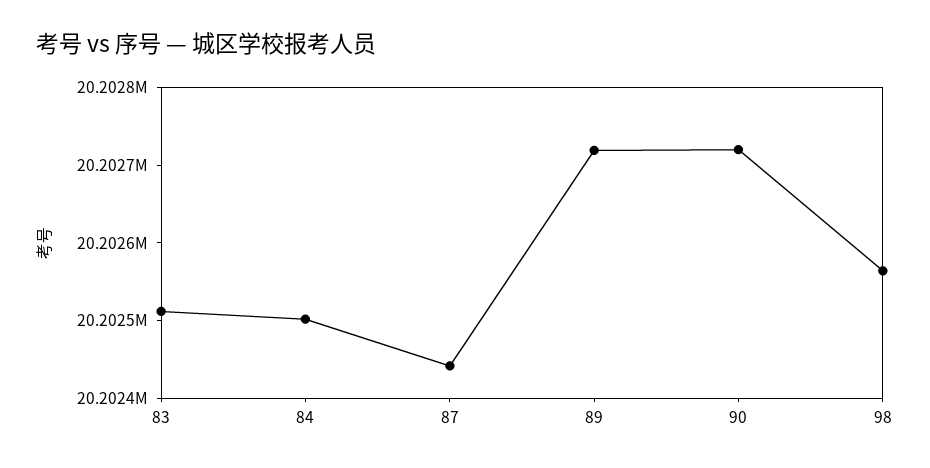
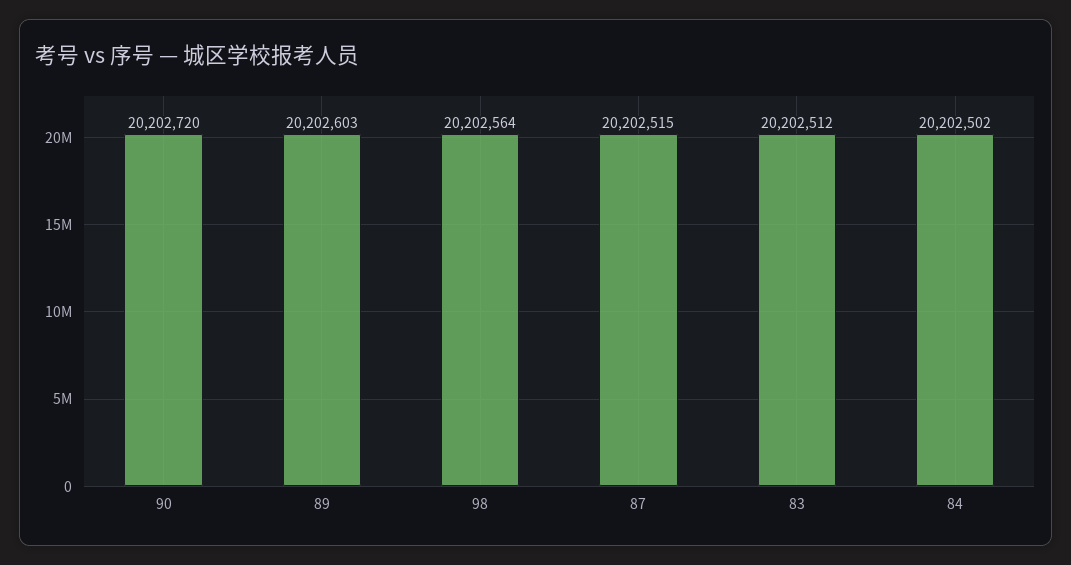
87: 20202440 -> 20202515
89: 20202720 -> 20202603

